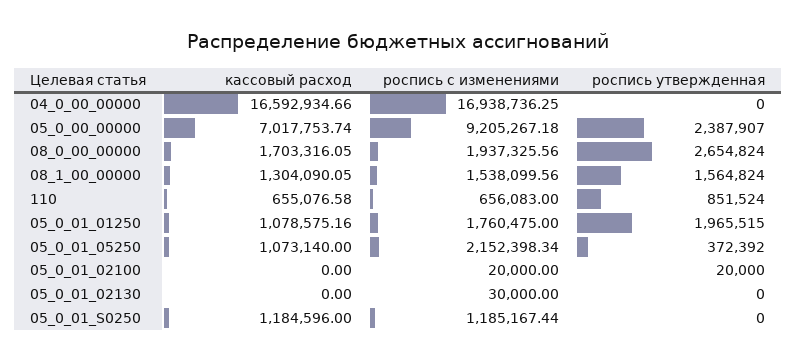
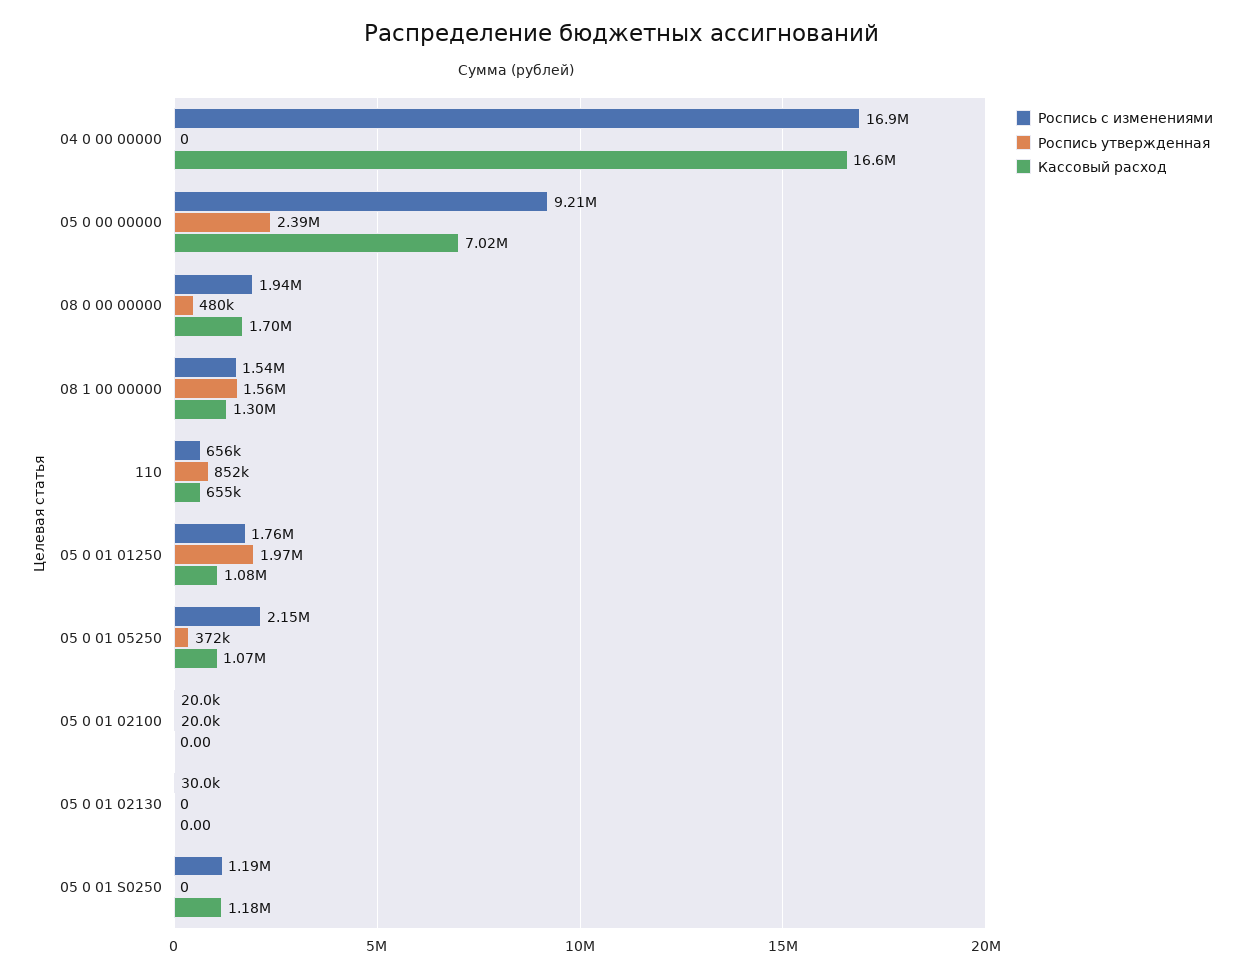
роспись утвержденная, 08_0_00_00000: 2654824 -> 480000

